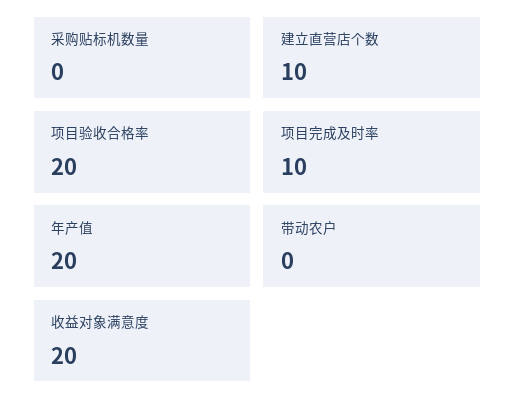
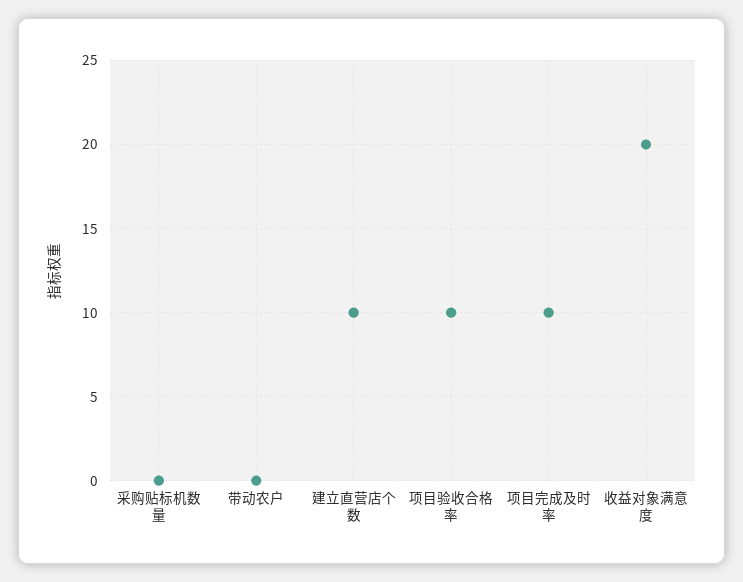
项目验收合格率: 20 -> 10
年产值: 20 -> none

